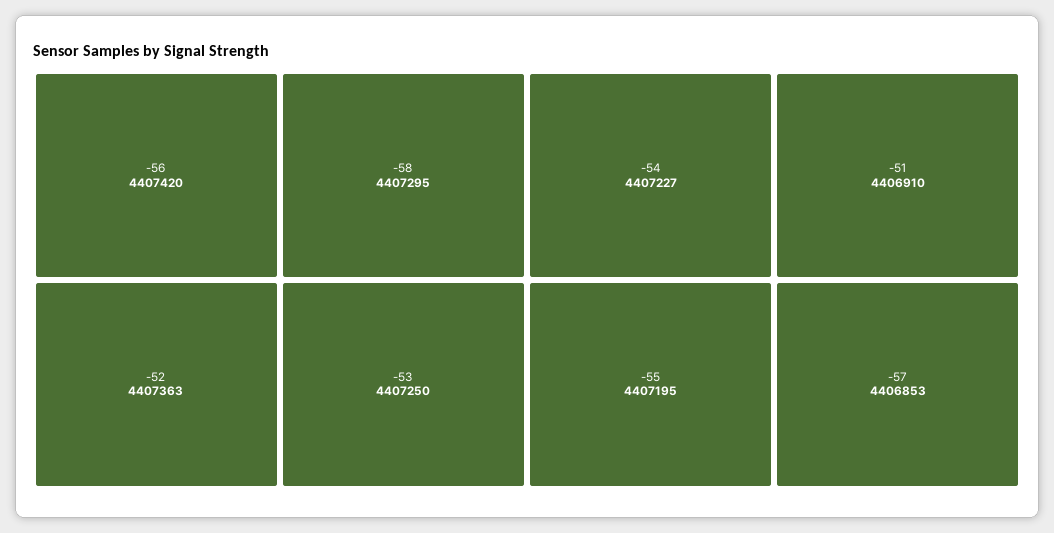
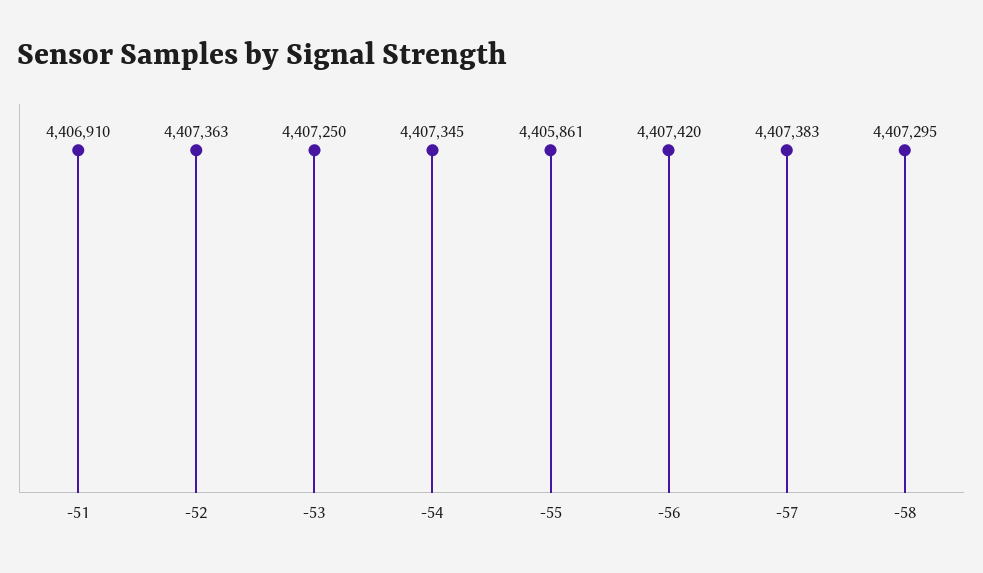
-54: 4407227 -> 4407345
-55: 4407195 -> 4405861
-57: 4406853 -> 4407383

